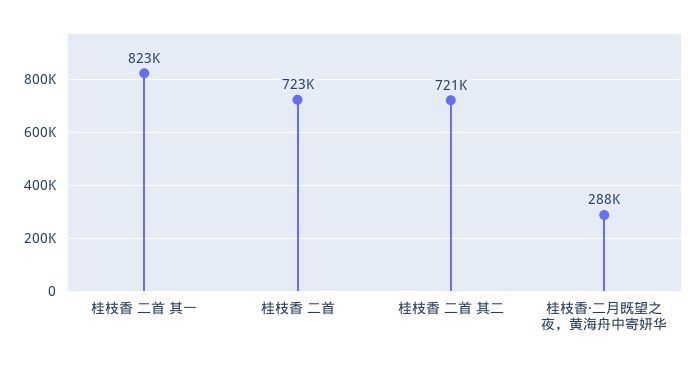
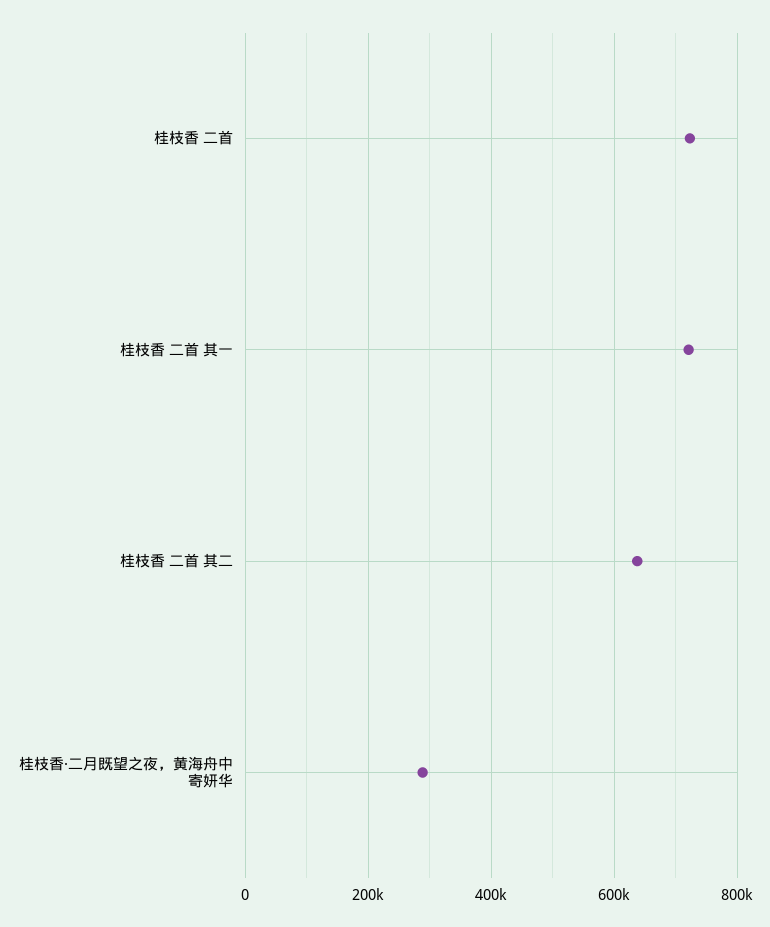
桂枝香 二首 其一: 823000 -> 720000
桂枝香 二首 其二: 721000 -> 640000

